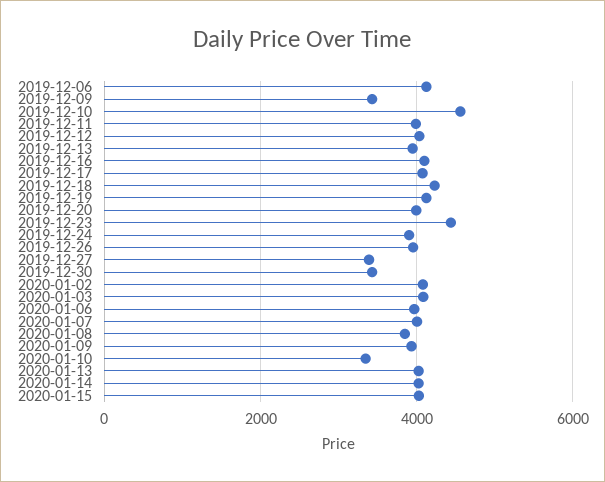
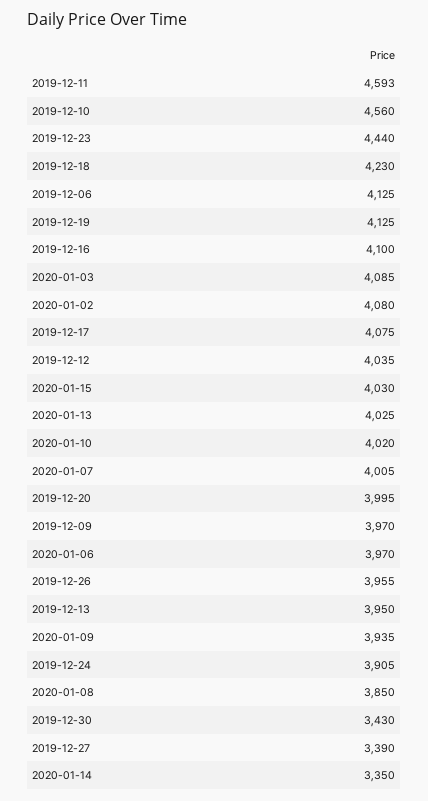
2019-12-09: 3400 -> 3970
2019-12-11: 4000 -> 4593
2020-01-10: 3400 -> 4020
2020-01-14: 4000 -> 3350

